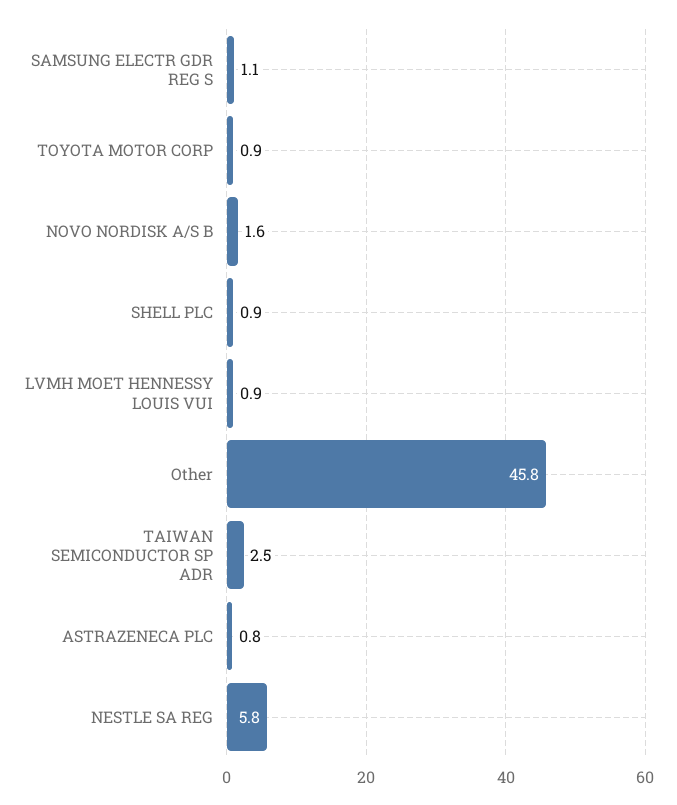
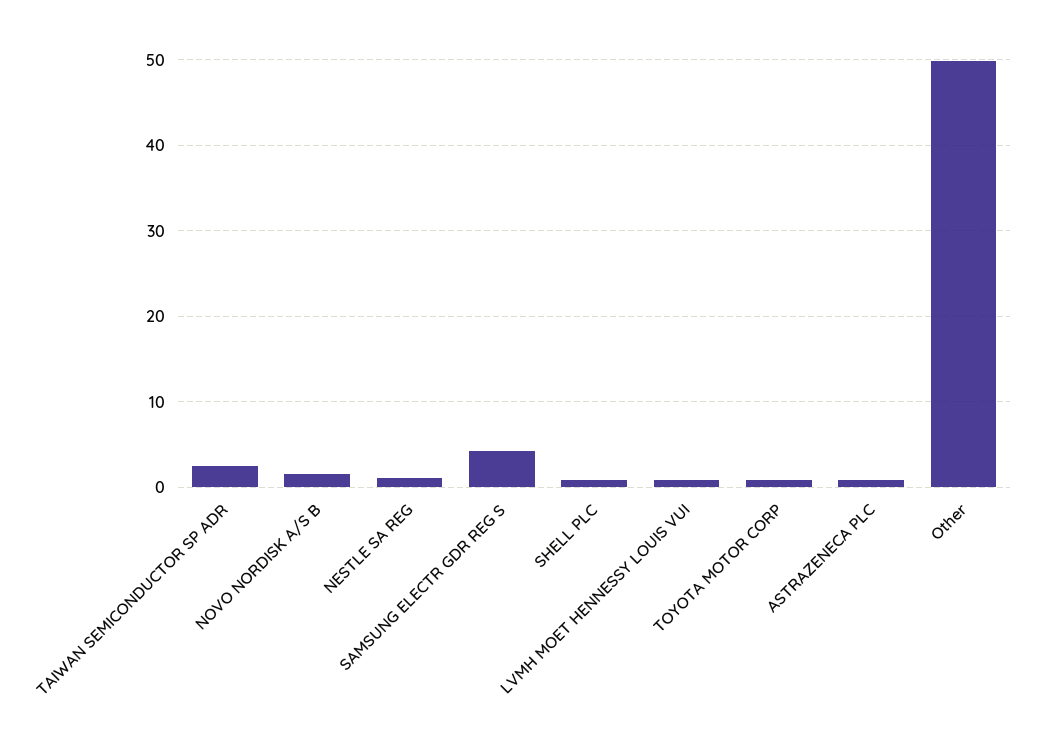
SAMSUNG ELECTR GDR REG S: 1.1 -> 4
Other: 45.8 -> 50
NESTLE SA REG: 5.8 -> 1

